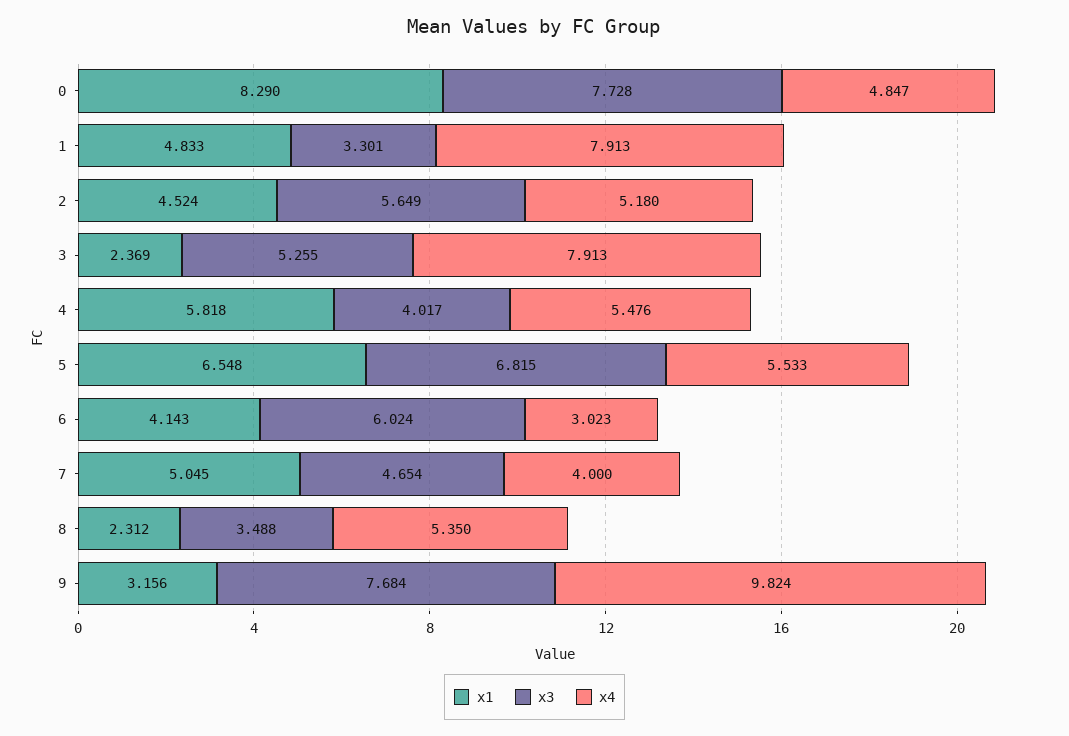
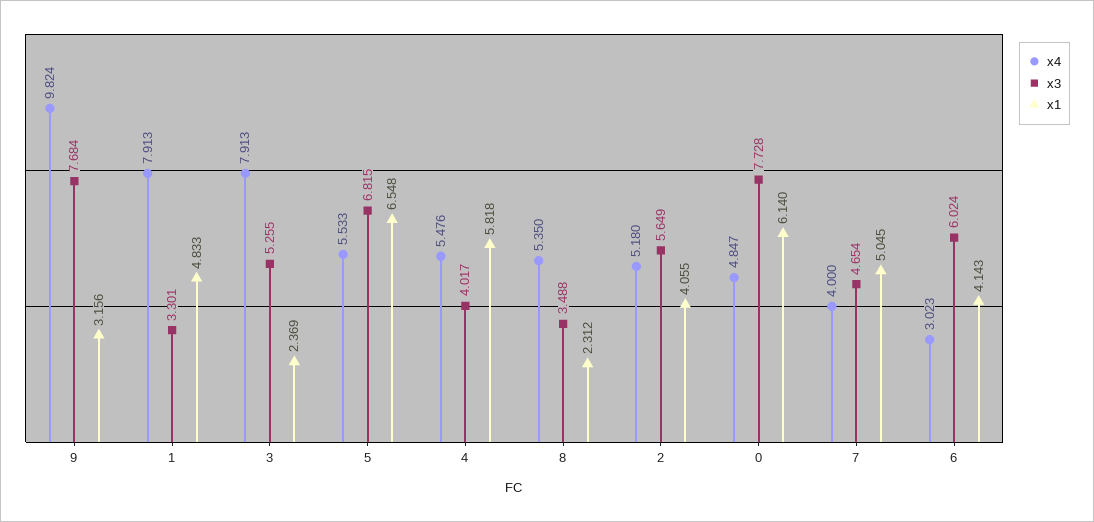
x1, 0: 8.29 -> 6.14
x1, 2: 4.524 -> 4.055

